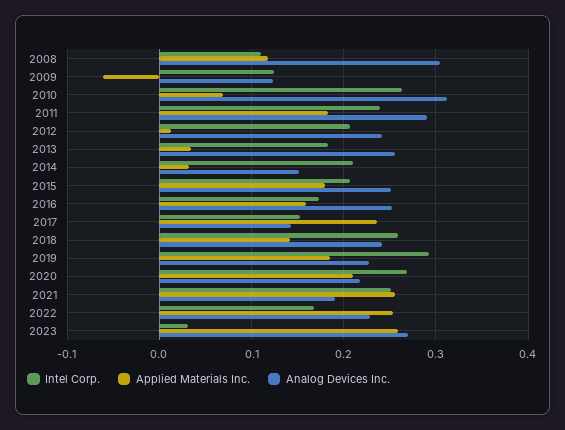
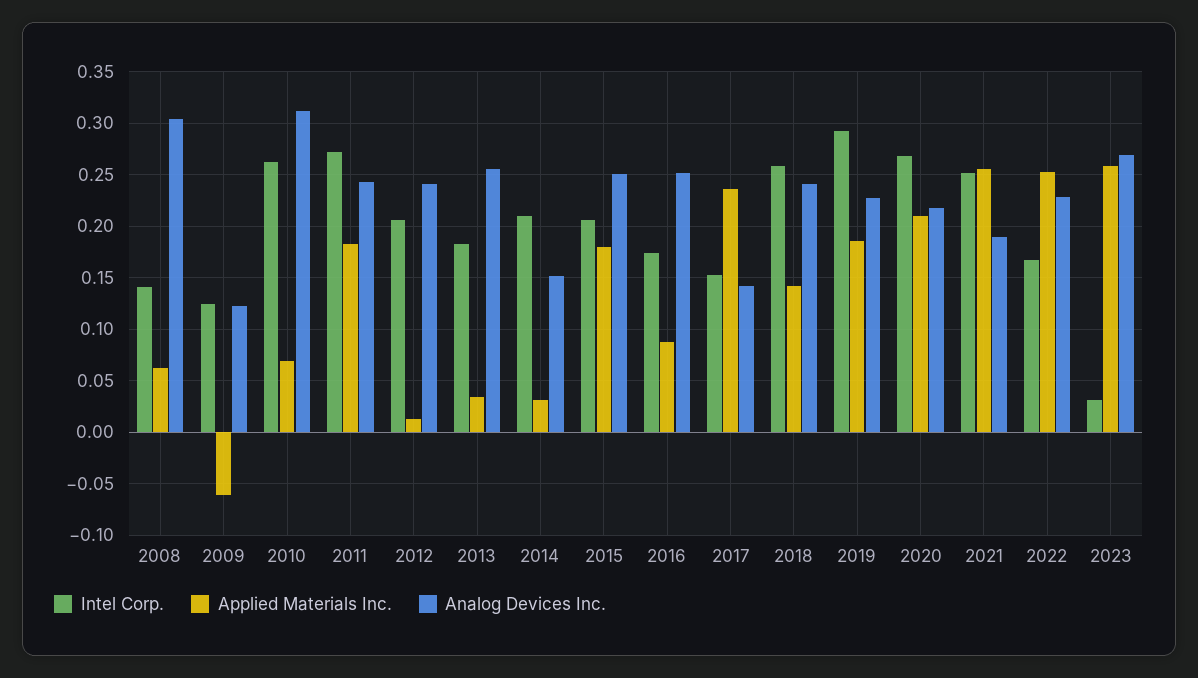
Intel Corp., 2008: 0.11 -> 0.14
Applied Materials Inc., 2008: 0.12 -> 0.06
Intel Corp., 2011: 0.24 -> 0.27
Analog Devices Inc., 2011: 0.29 -> 0.24
Applied Materials Inc., 2016: 0.16 -> 0.09

